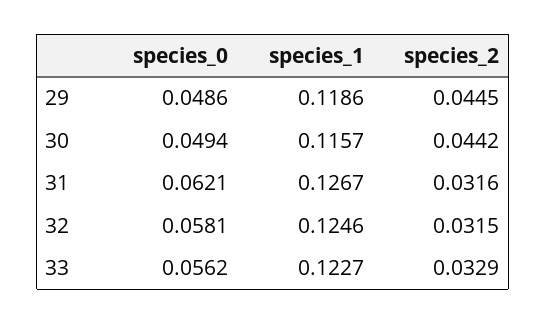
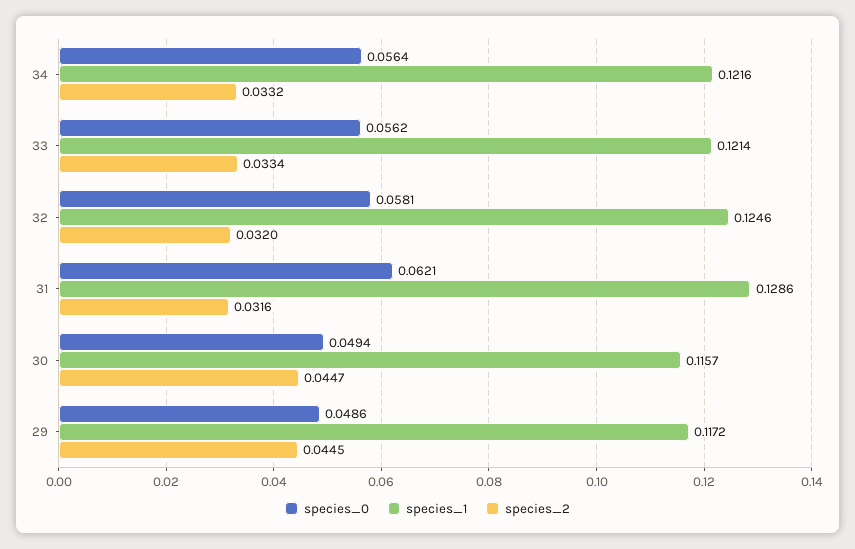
species_1, 29: 0.1186 -> 0.1172
species_2, 30: 0.0442 -> 0.0447
species_1, 31: 0.1267 -> 0.1286
species_2, 32: 0.0315 -> 0.032
species_1, 33: 0.1227 -> 0.1214
species_2, 33: 0.0329 -> 0.0334
species_0, 34: none -> 0.0564
species_1, 34: none -> 0.1216
species_2, 34: none -> 0.0332

